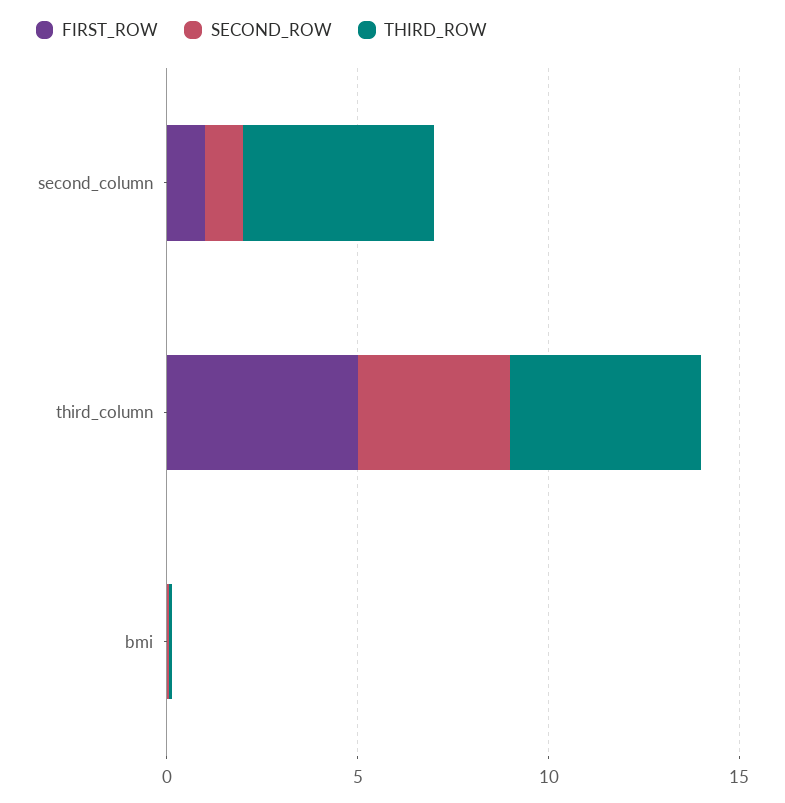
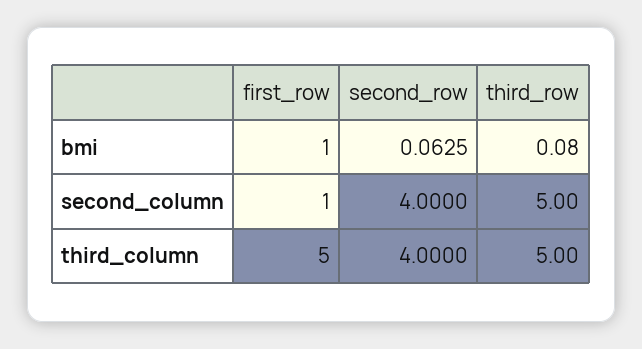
SECOND_ROW, second_column: 1 -> 4
FIRST_ROW, bmi: 0 -> 1

